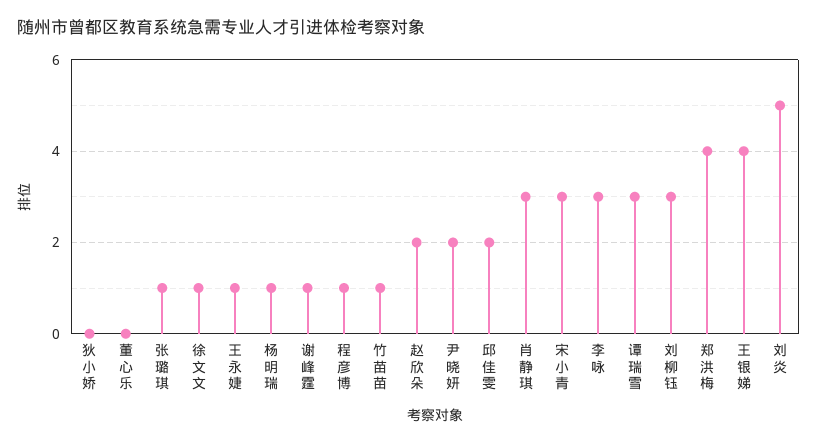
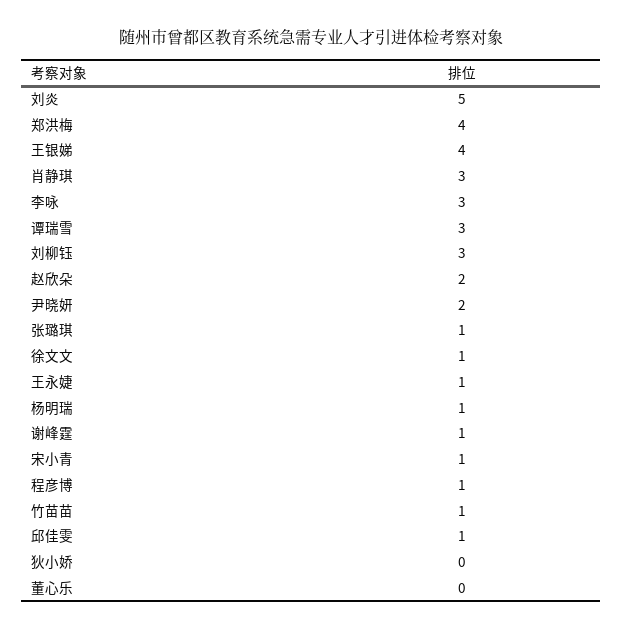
邱佳雯: 2 -> 1
宋小青: 3 -> 1

